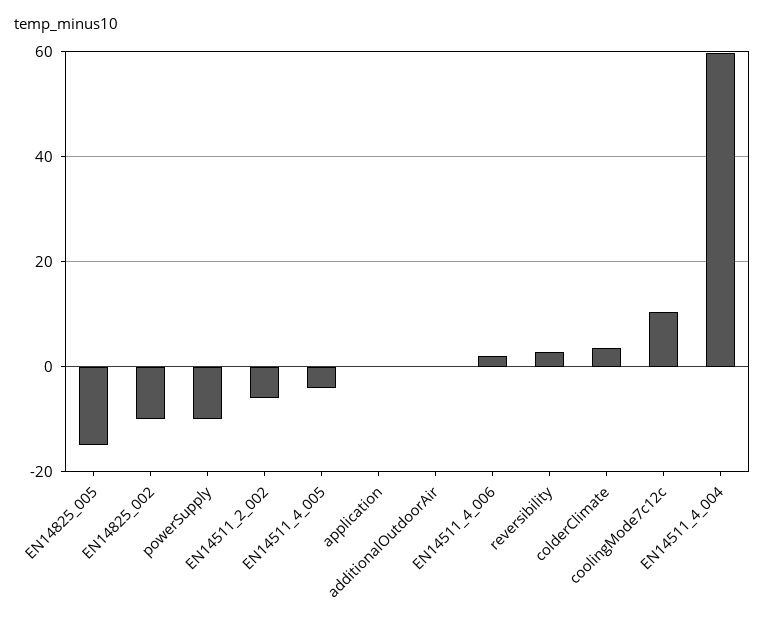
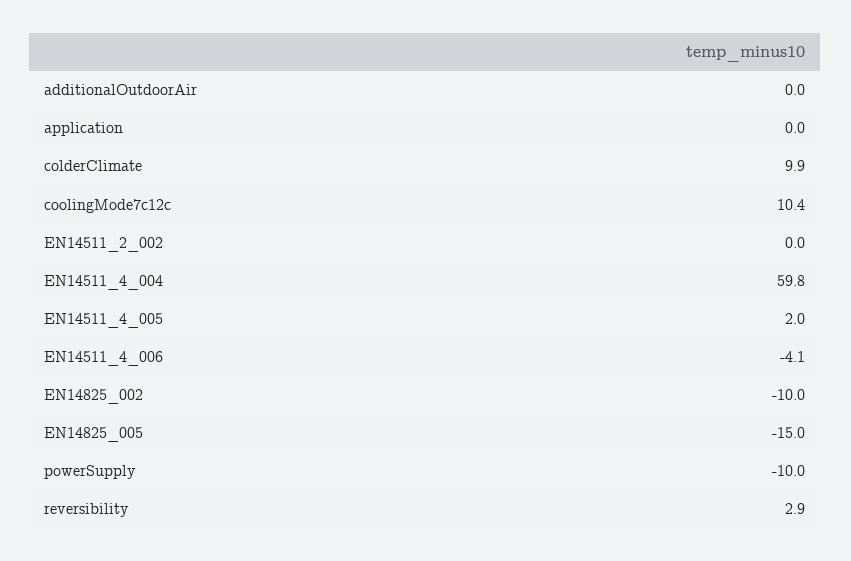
EN14511_2_002: -6 -> 0
EN14511_4_005: -4 -> 2
EN14511_4_006: 2 -> -4.1
colderClimate: 4 -> 9.9

